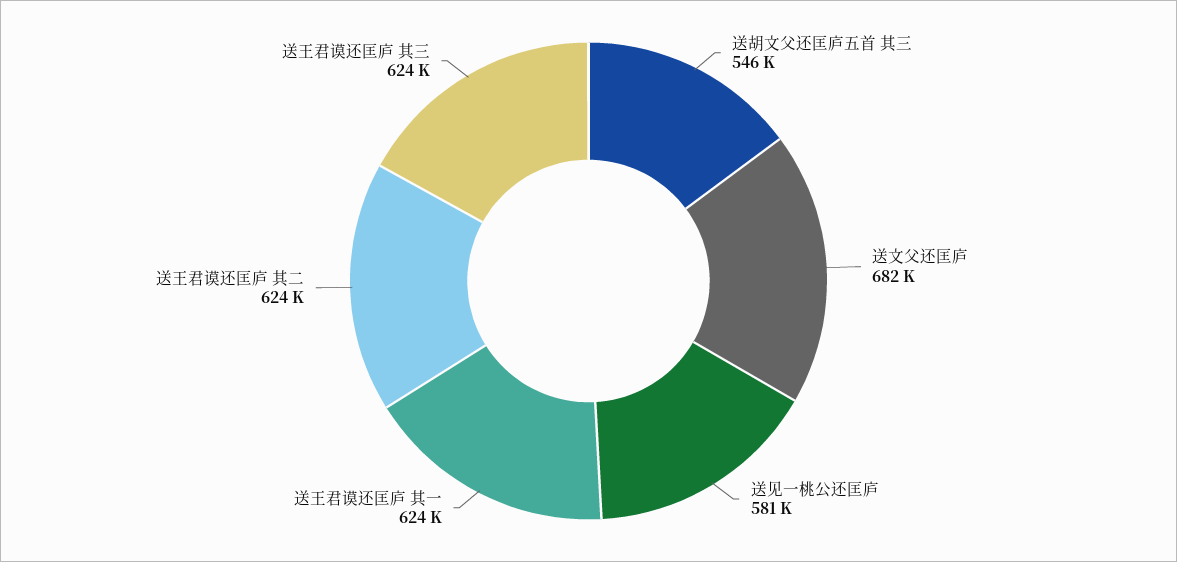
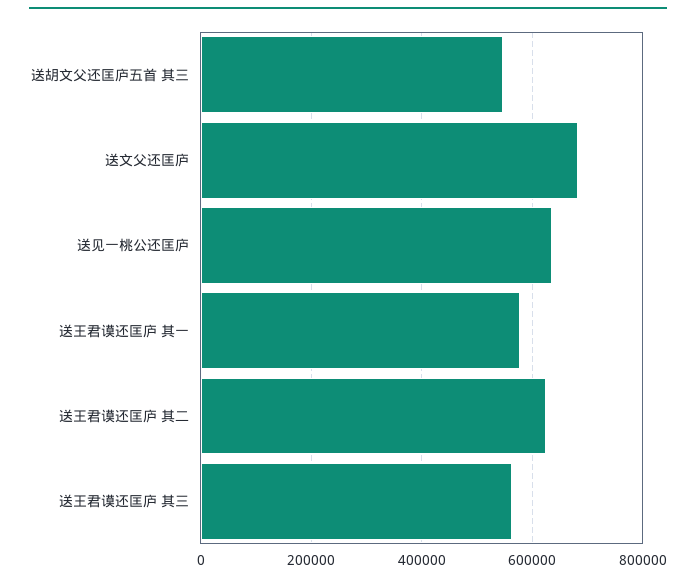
送见一桃公还匡庐: 581000 -> 640000
送王君谟还匡庐 其一: 624000 -> 580000
送王君谟还匡庐 其三: 624000 -> 560000

